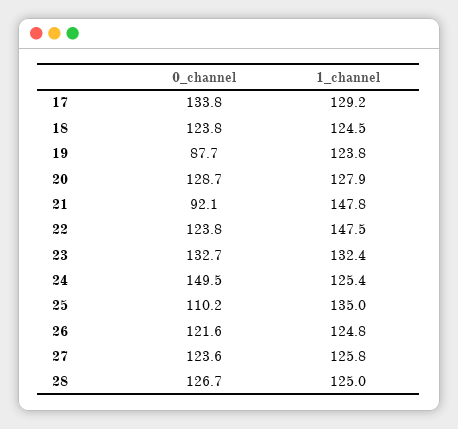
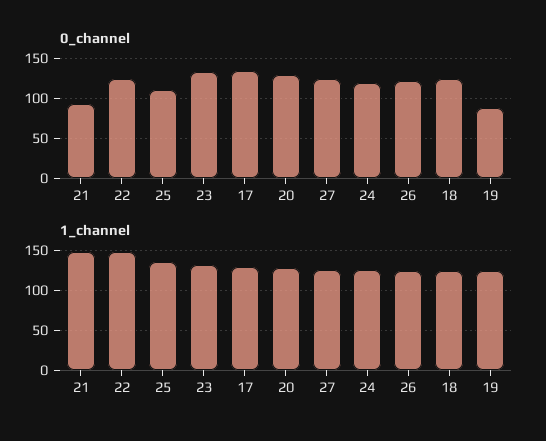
0_channel, 24: 149.5 -> 120
0_channel, 28: 126.7 -> none
1_channel, 28: 125 -> none

